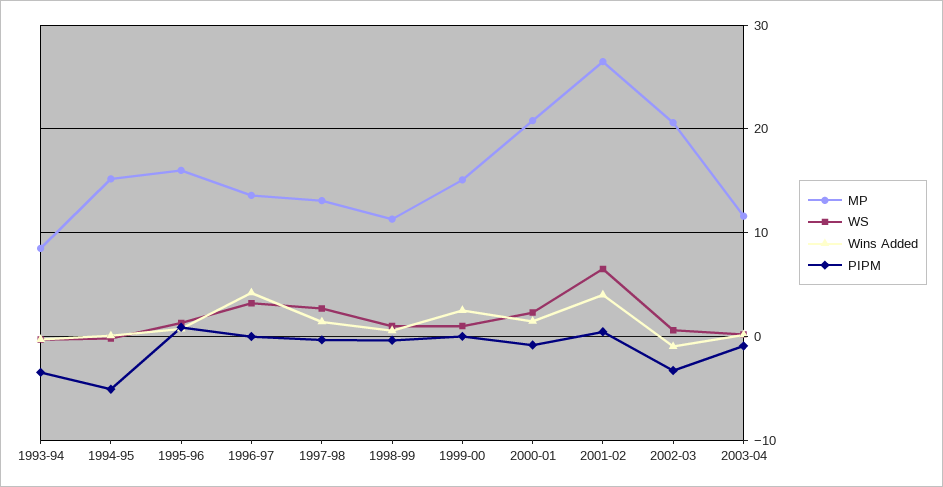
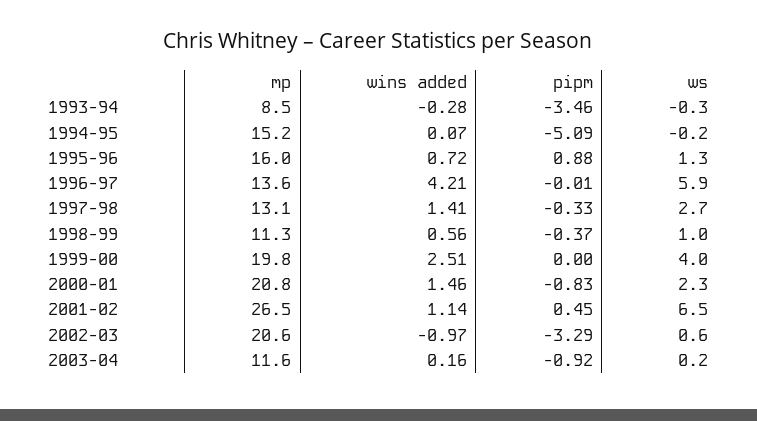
WS, 1996-97: 3 -> 5.9
MP, 1999-00: 15 -> 19.8
WS, 1999-00: 1 -> 4
Wins Added, 2001-02: 4 -> 1.14

